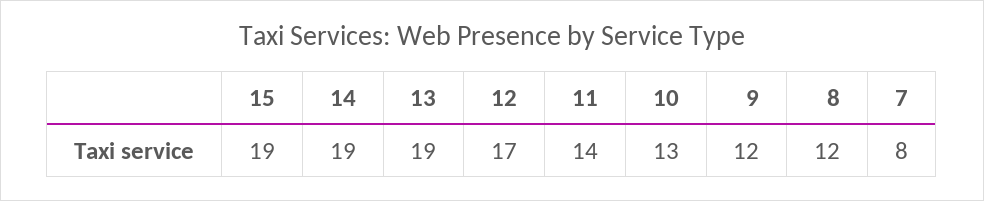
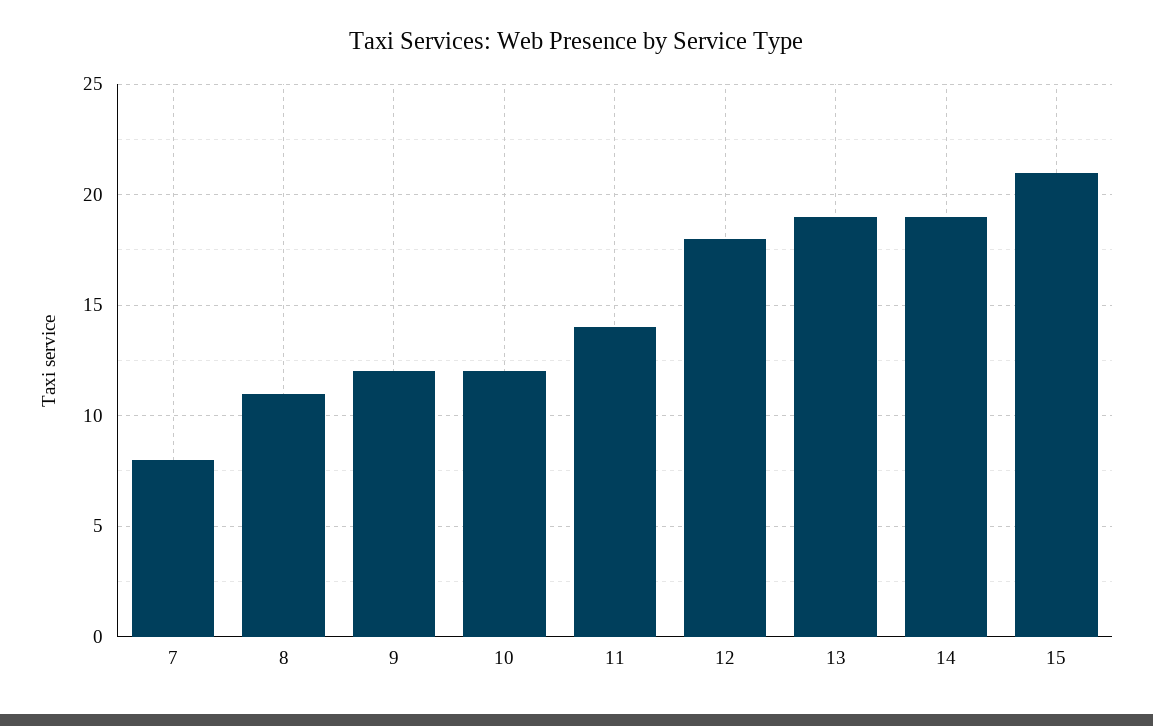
15: 19 -> 21
12: 17 -> 18
10: 13 -> 12
8: 12 -> 11

